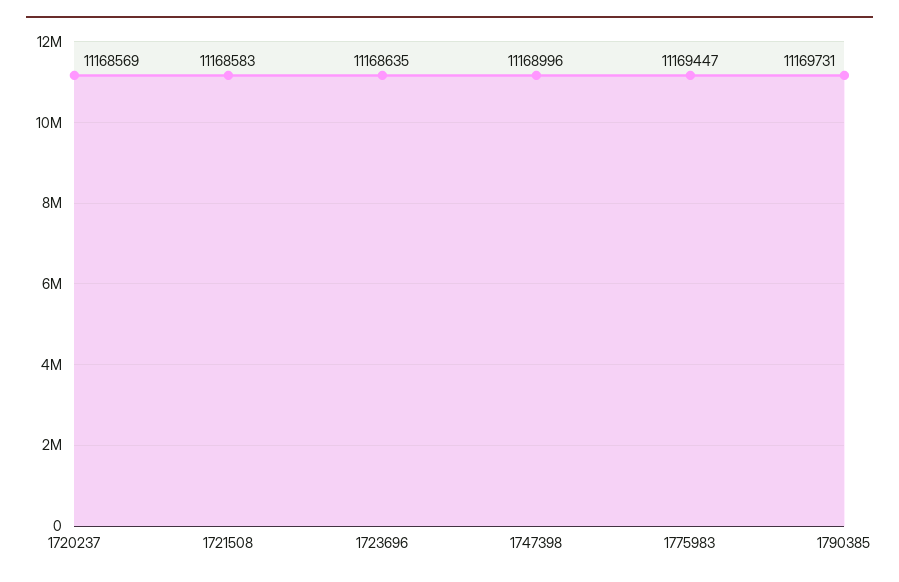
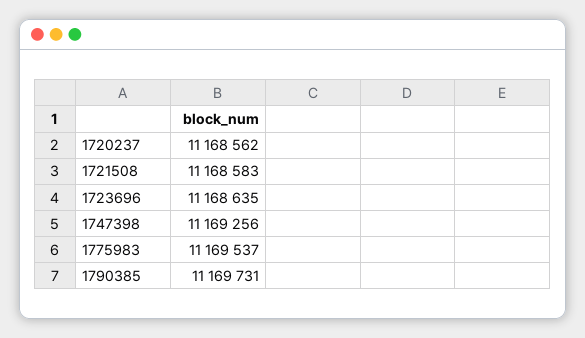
1720237: 11168569 -> 11168562
1747398: 11168996 -> 11169256
1775983: 11169447 -> 11169537

